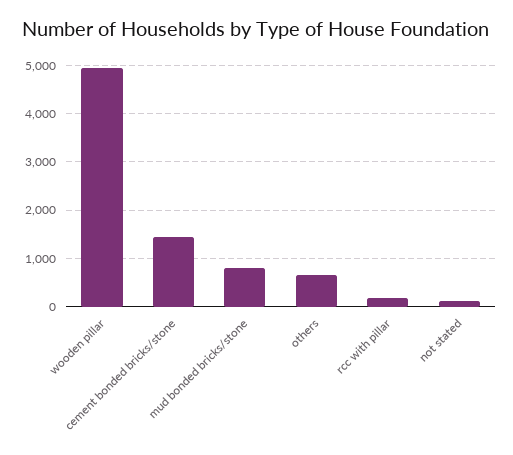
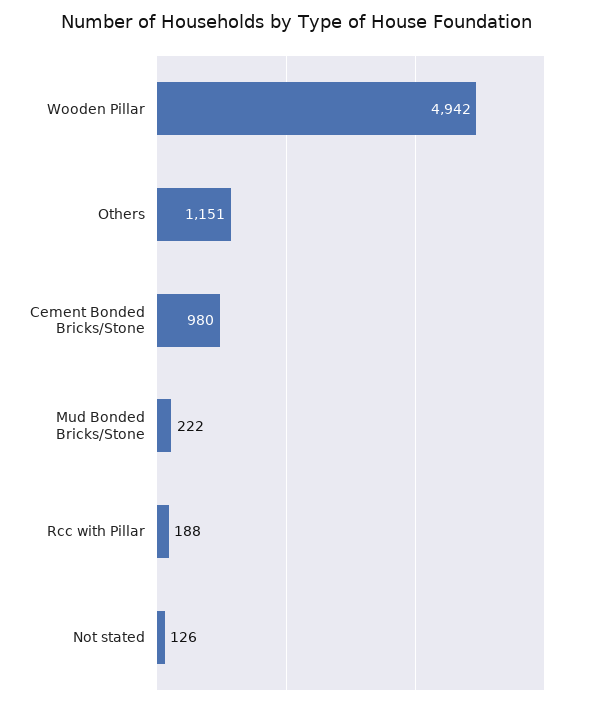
cement bonded bricks/stone: 1400 -> 980
mud bonded bricks/stone: 800 -> 222
others: 600 -> 1151

